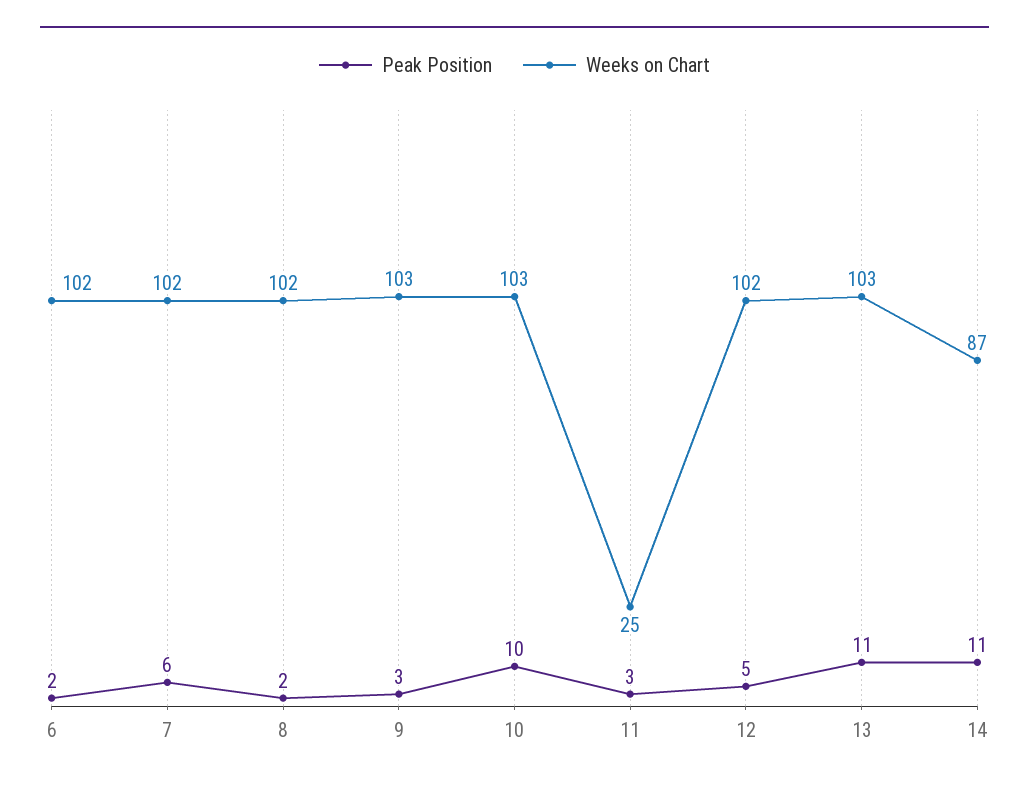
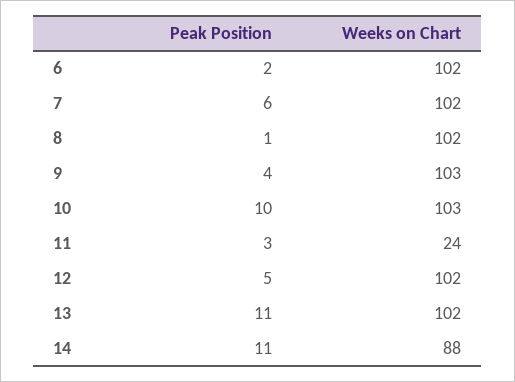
Peak Position, 8: 2 -> 1
Peak Position, 9: 3 -> 4
Weeks on Chart, 11: 25 -> 24
Weeks on Chart, 13: 103 -> 102
Weeks on Chart, 14: 87 -> 88

